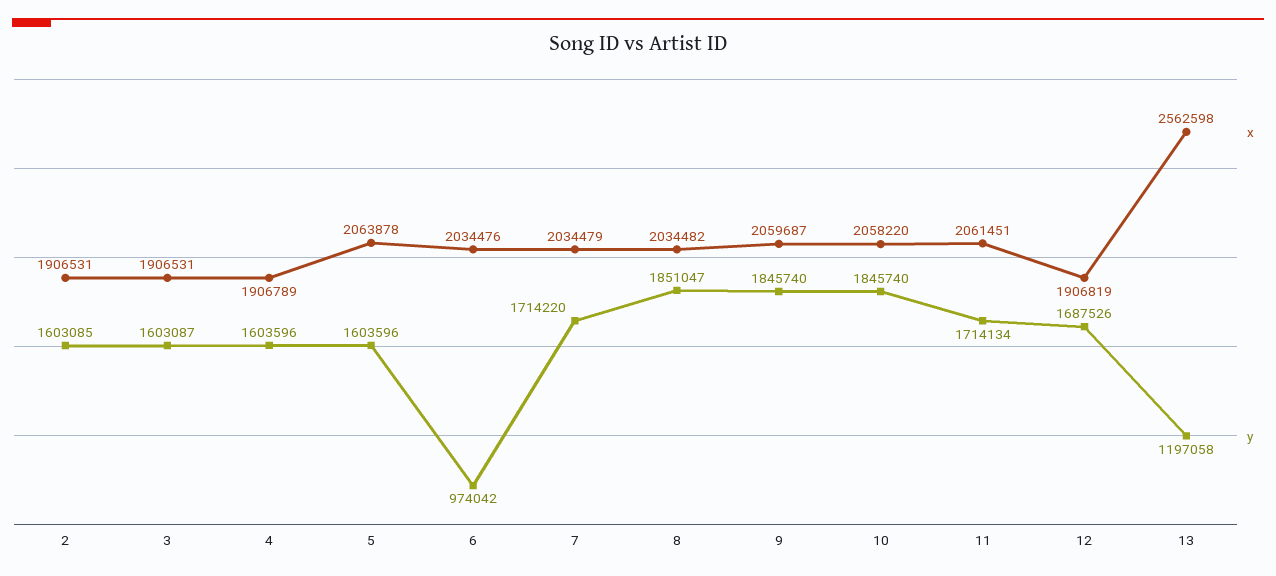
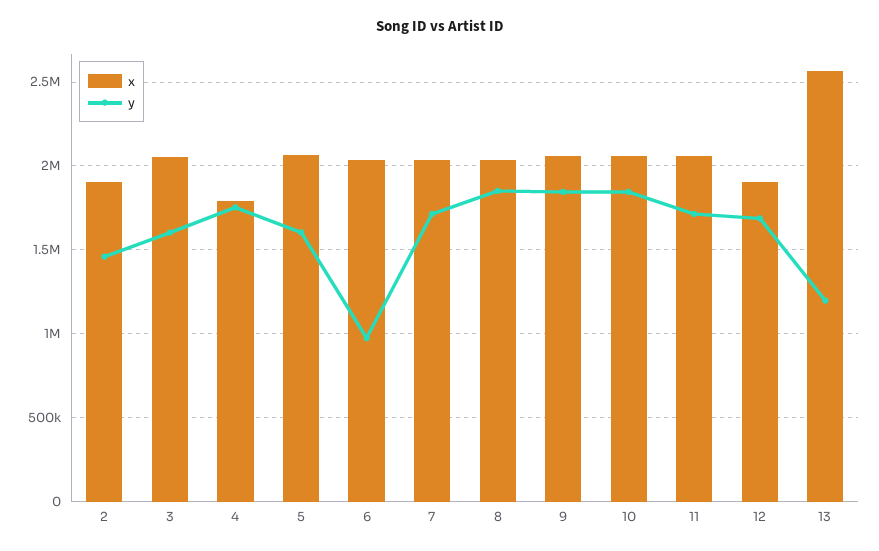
y, 2: 1603085 -> 1450000
x, 3: 1906531 -> 2050000
x, 4: 1906789 -> 1800000
y, 4: 1603596 -> 1750000

